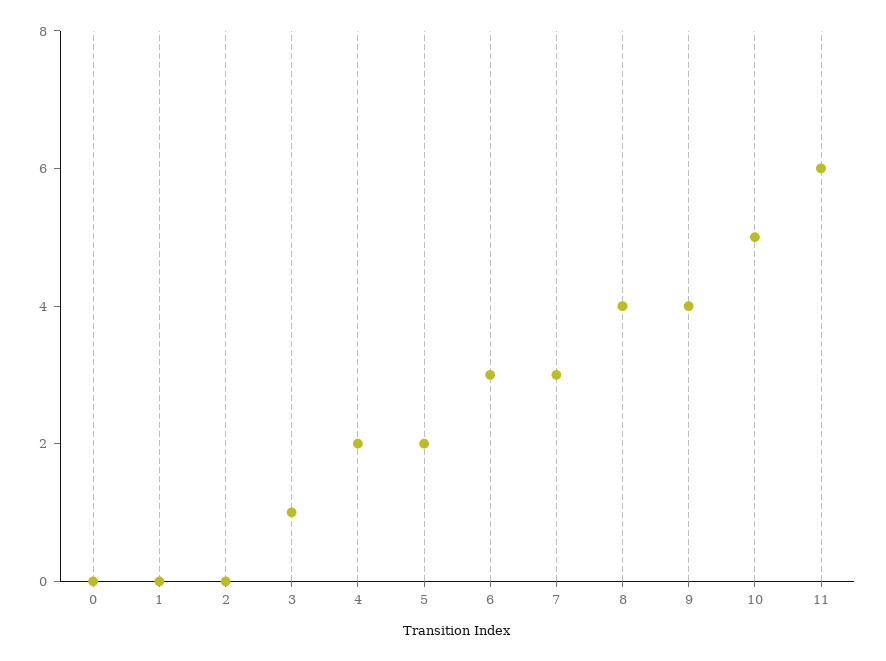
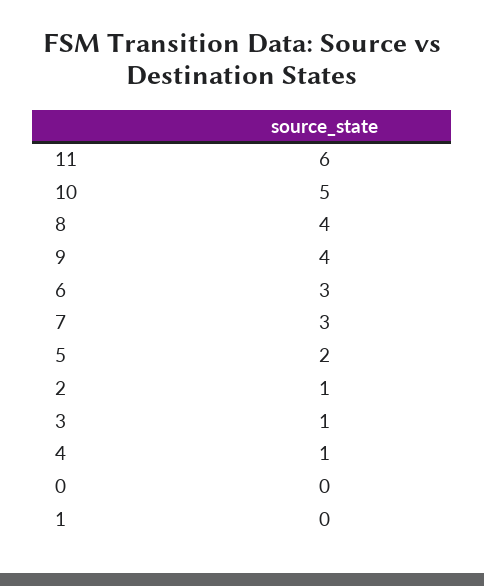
2: 0 -> 1
4: 2 -> 1

